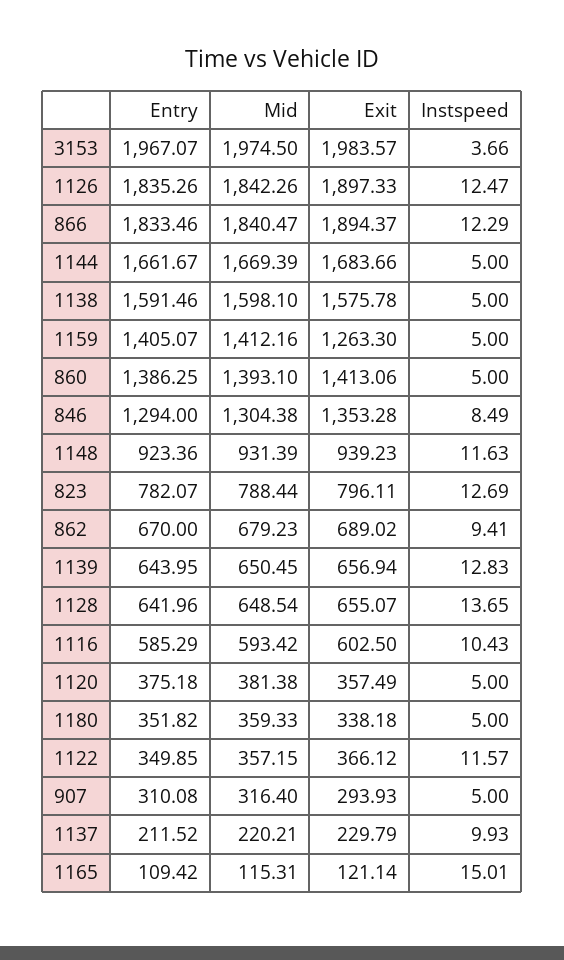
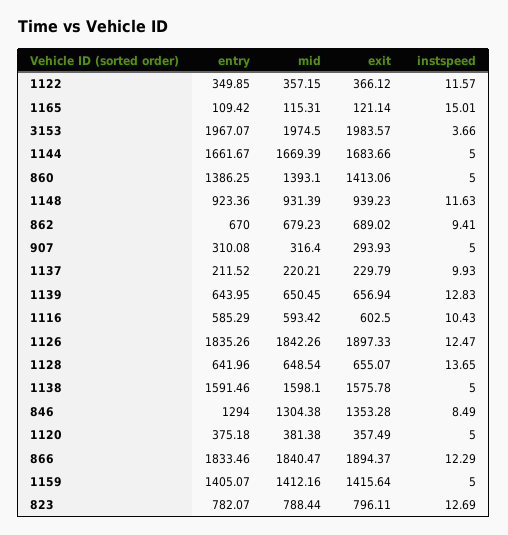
Exit, 1159: 1263.3 -> 1415.64
Entry, 1180: 351.82 -> none
Mid, 1180: 359.33 -> none
Exit, 1180: 338.18 -> none
Instspeed, 1180: 5 -> none

